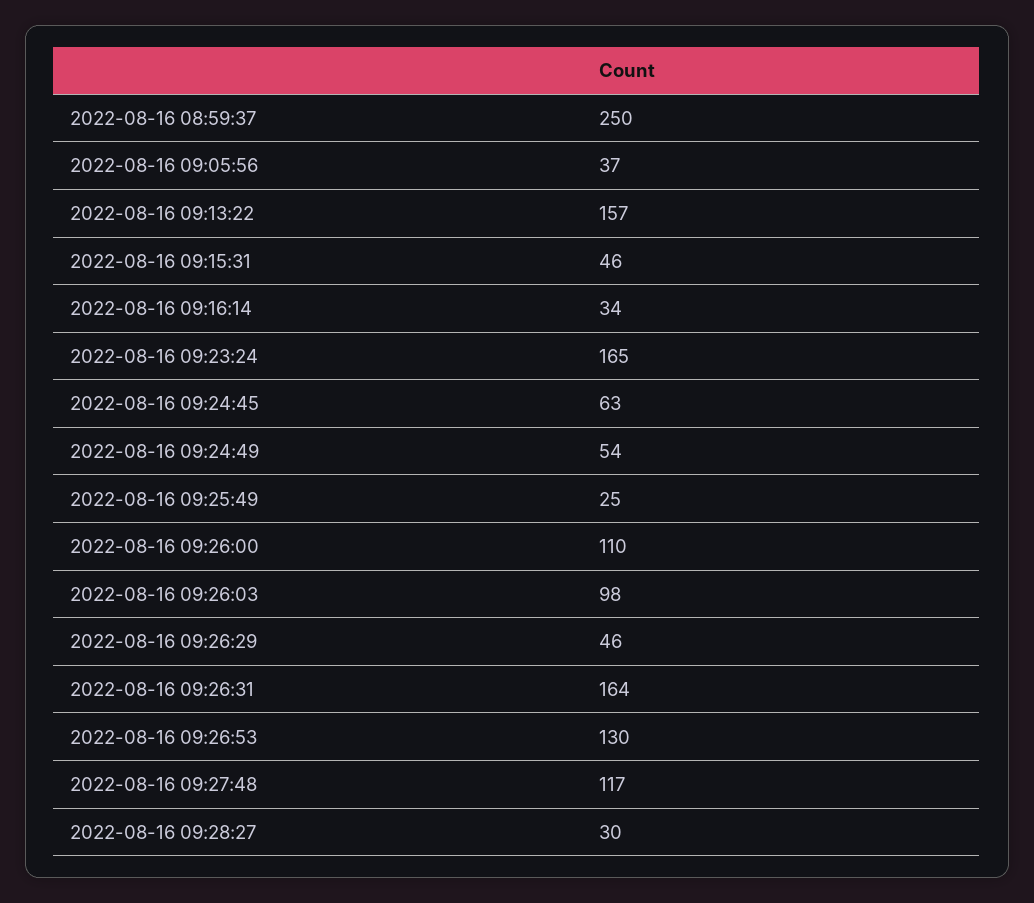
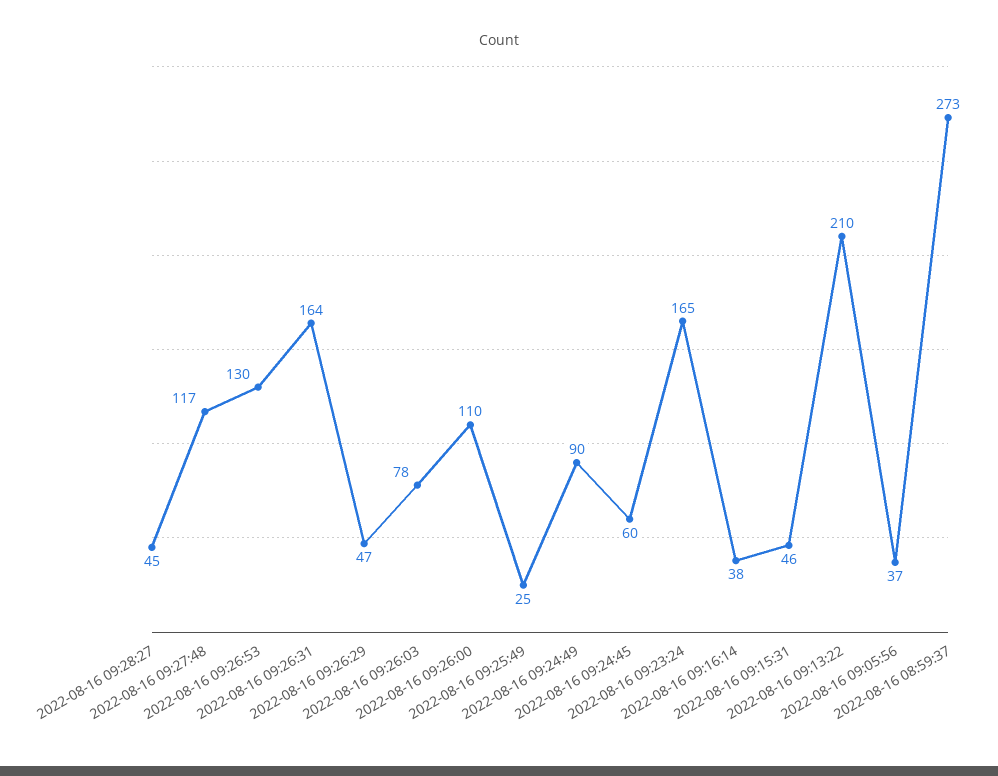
2022-08-16 08:59:37: 250 -> 273
2022-08-16 09:13:22: 157 -> 210
2022-08-16 09:16:14: 34 -> 38
2022-08-16 09:24:45: 63 -> 60
2022-08-16 09:24:49: 54 -> 90
2022-08-16 09:26:03: 98 -> 78
2022-08-16 09:26:29: 46 -> 47
2022-08-16 09:28:27: 30 -> 45

